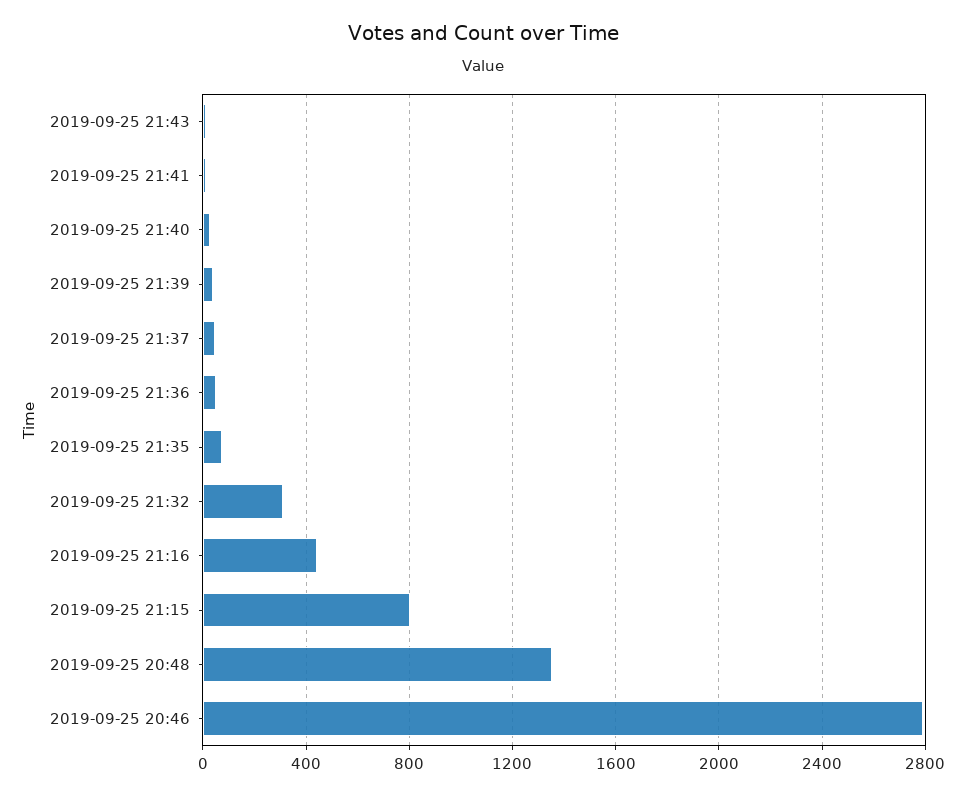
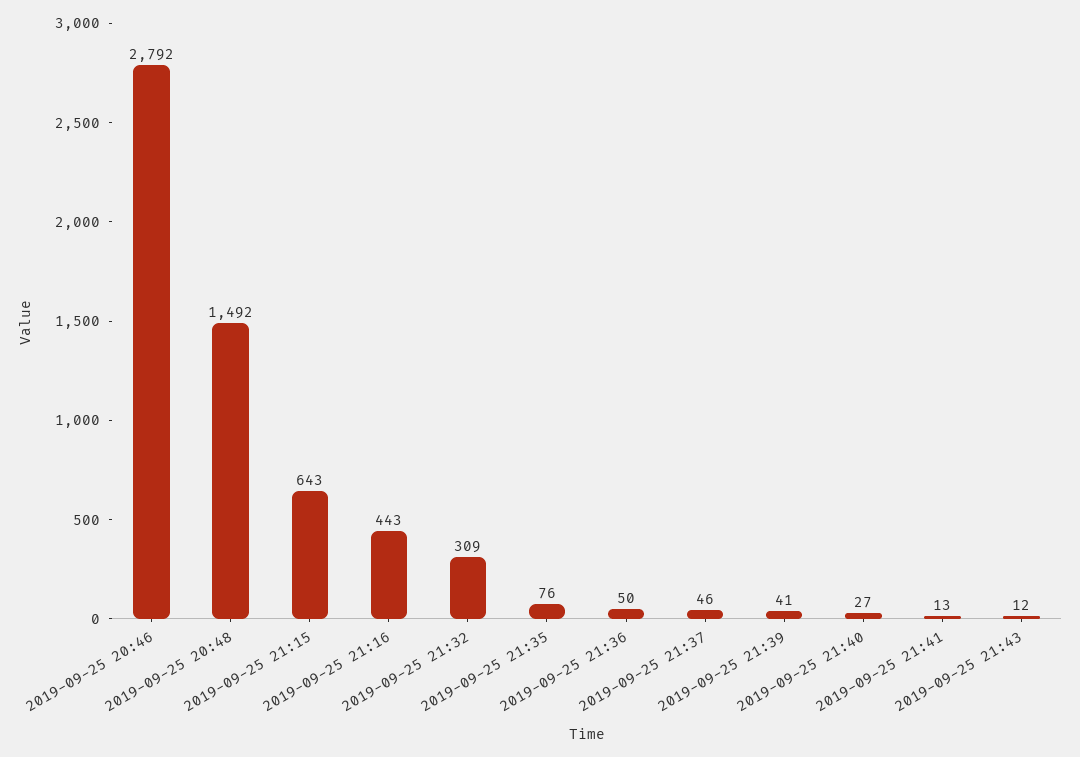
2019-09-25 21:15: 800 -> 643
2019-09-25 20:48: 1350 -> 1492

